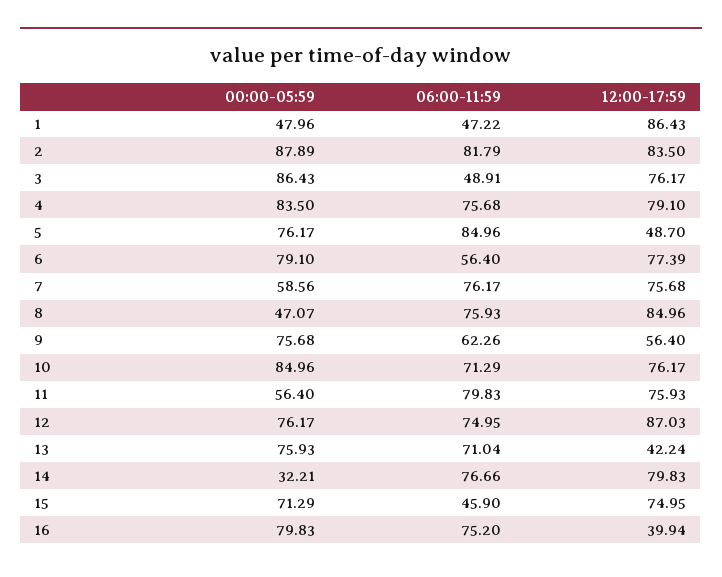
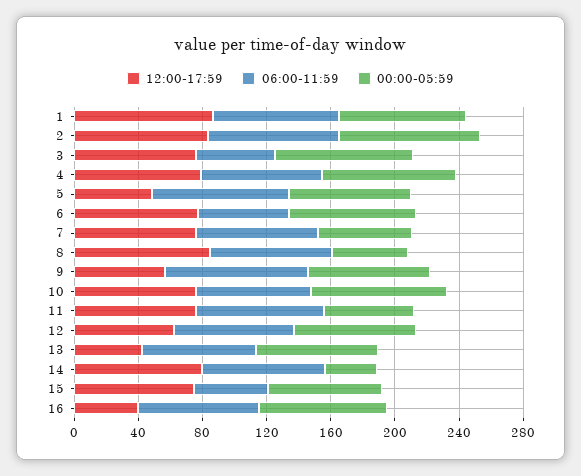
00:00-05:59, 1: 47.96 -> 80
06:00-11:59, 1: 47.22 -> 80
06:00-11:59, 9: 62.26 -> 90
12:00-17:59, 12: 87.03 -> 60

